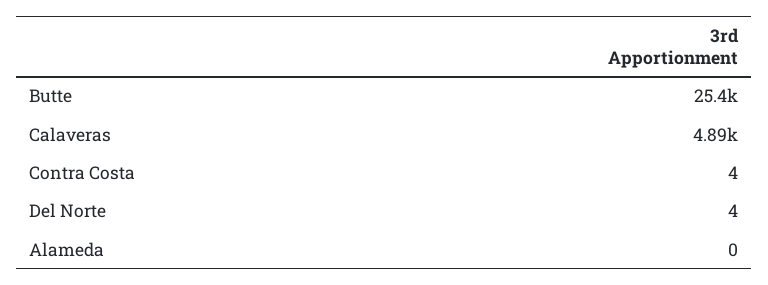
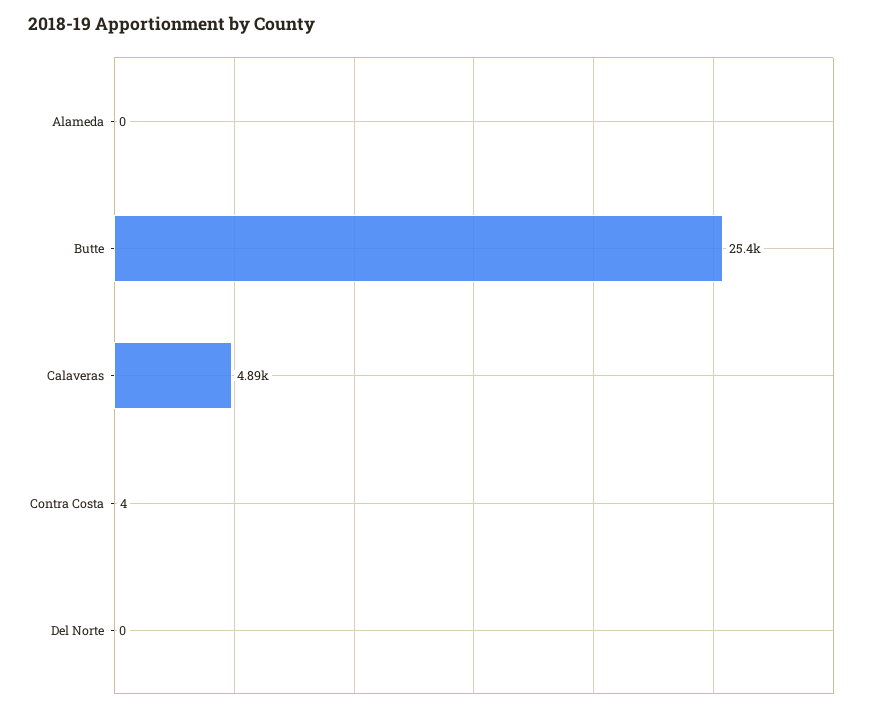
Del Norte: 4 -> 0

